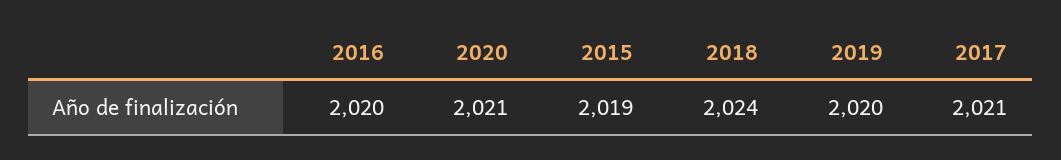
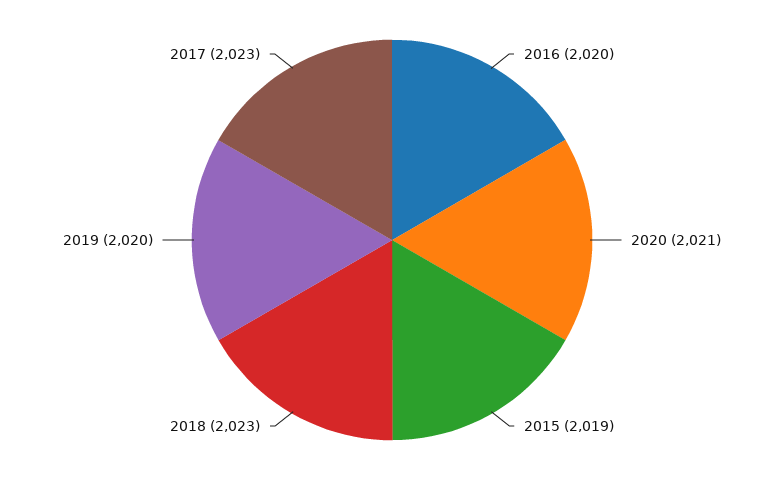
2018: 2024 -> 2023
2017: 2021 -> 2023

